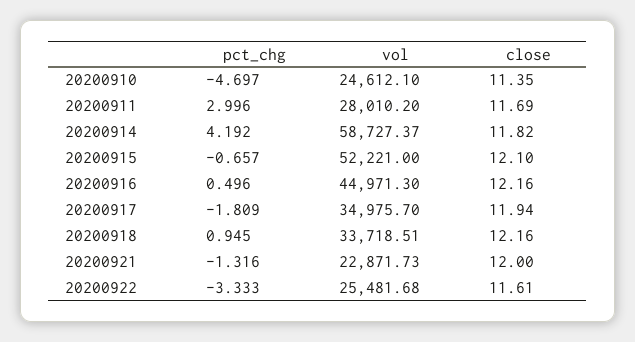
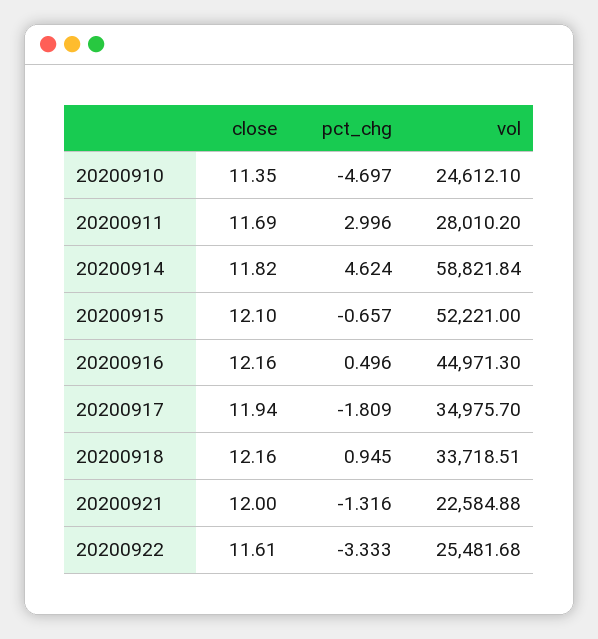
pct_chg, 20200914: 4.192 -> 4.624
vol, 20200914: 58727.37 -> 58821.84
vol, 20200921: 22871.73 -> 22584.88

